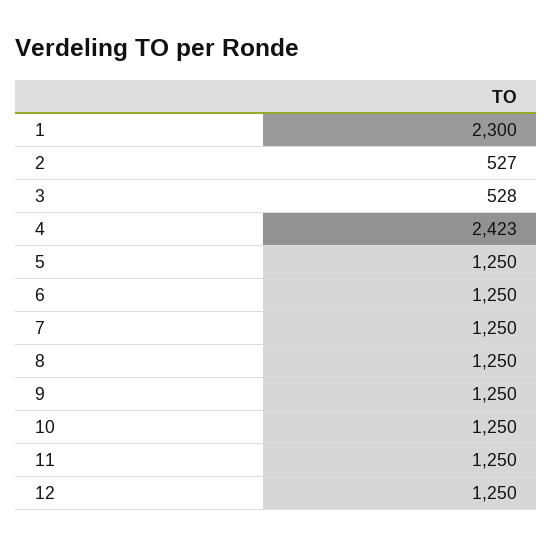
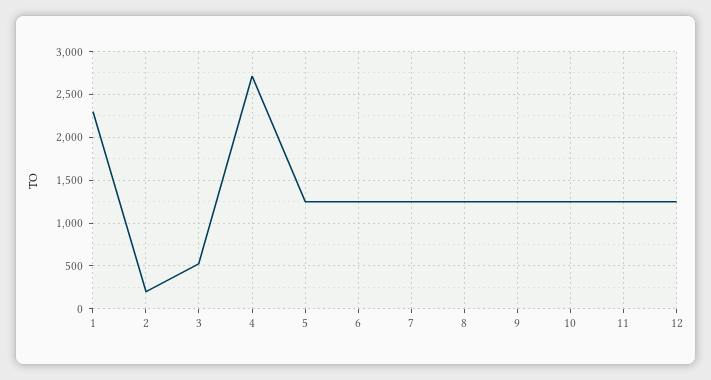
2: 527 -> 200
4: 2423 -> 2700

